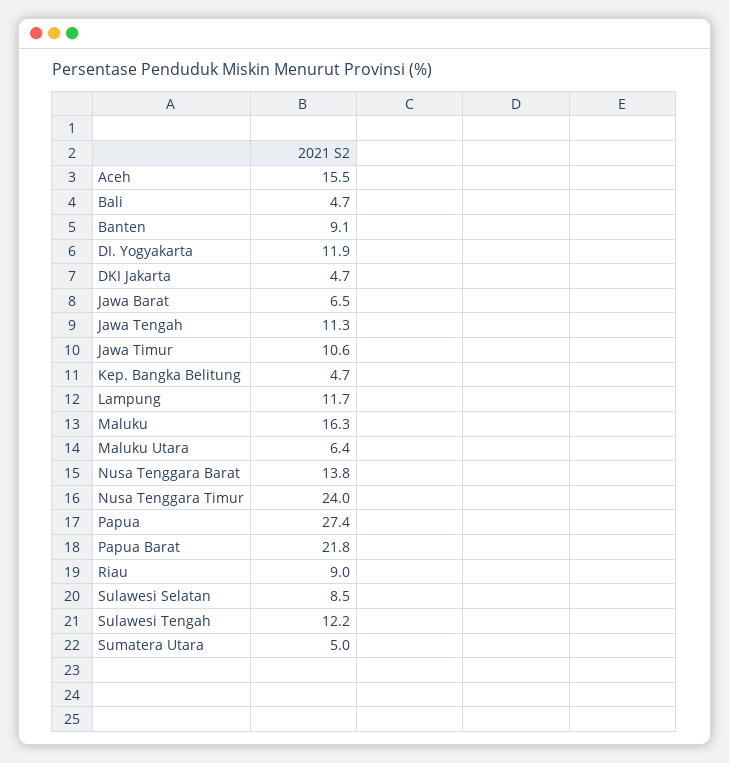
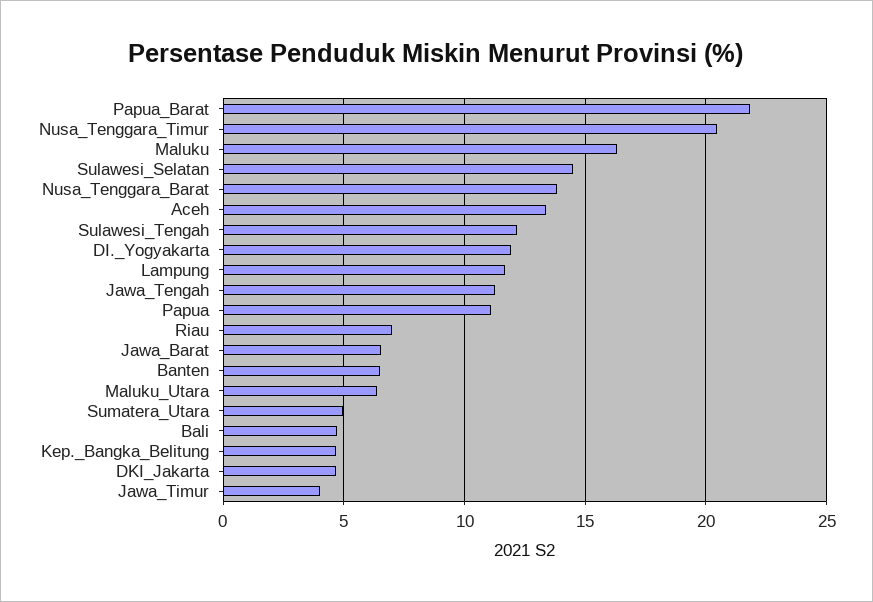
Aceh: 15.5 -> 13.5
Banten: 9.1 -> 6.5
Jawa Timur: 10.6 -> 4
Nusa Tenggara Timur: 24 -> 20.5
Papua: 27.4 -> 11
Riau: 9 -> 7
Sulawesi Selatan: 8.5 -> 14.5

